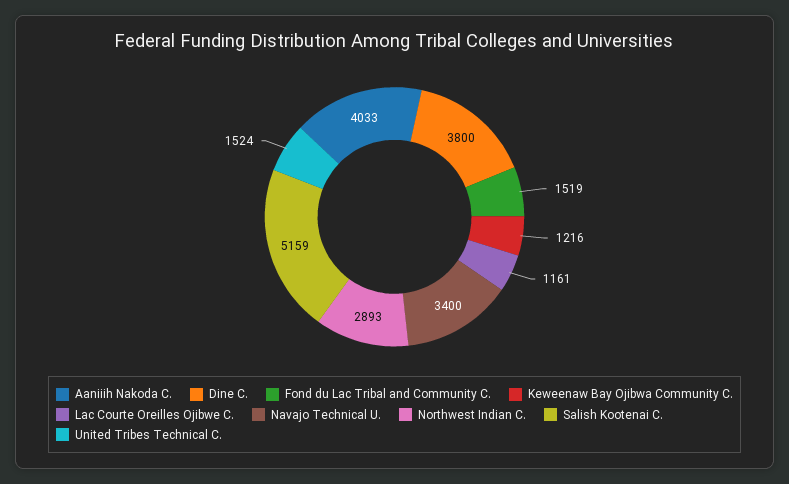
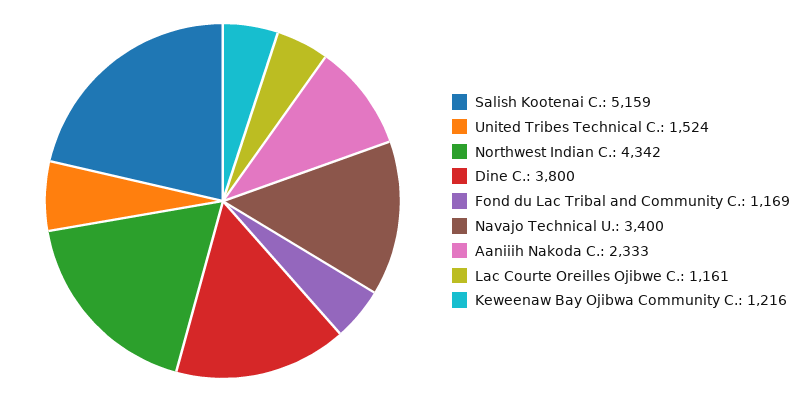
Aaniiih Nakoda C.: 4033 -> 2333
Fond du Lac Tribal and Community C.: 1519 -> 1169
Northwest Indian C.: 2893 -> 4342

